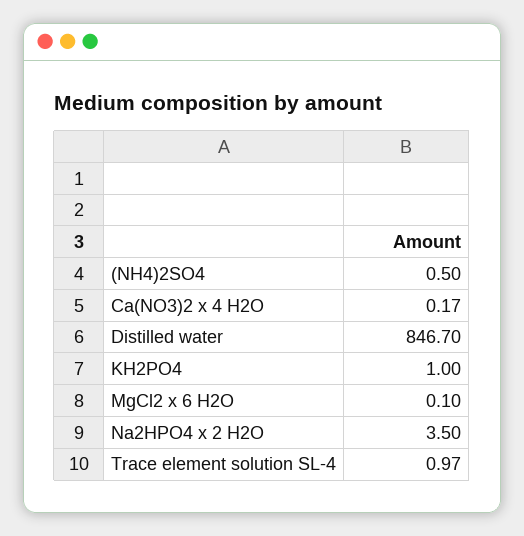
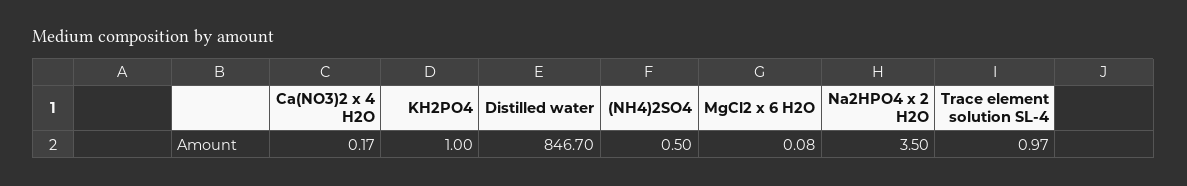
MgCl2 x 6 H2O: 0.1 -> 0.08

